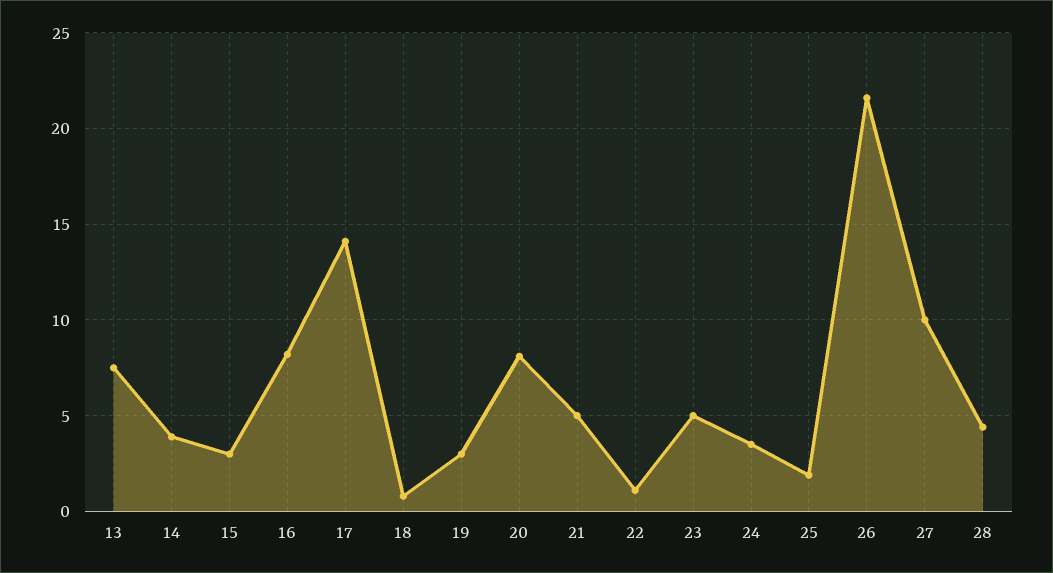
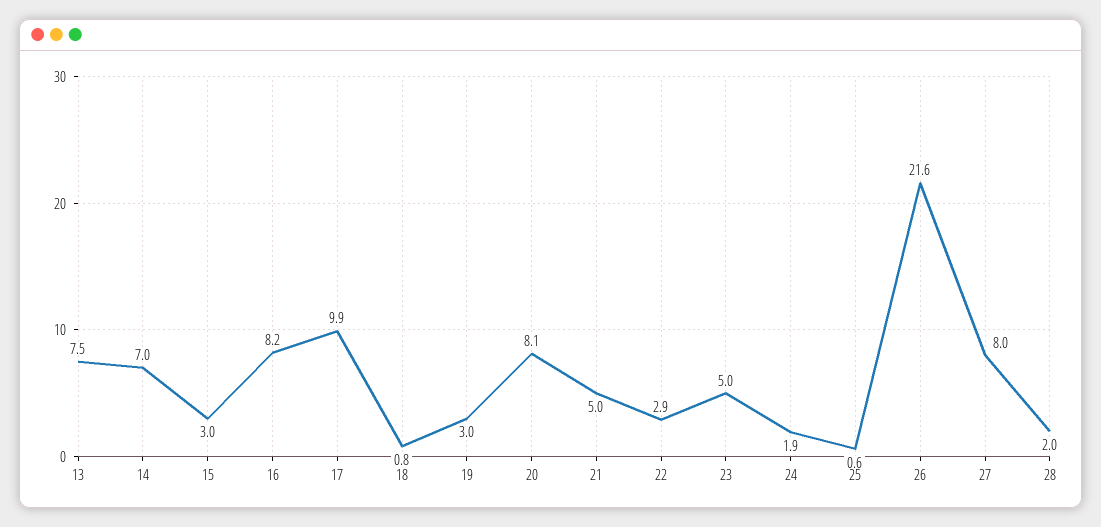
14: 4 -> 7
17: 14 -> 9.9
22: 1 -> 2.9
24: 3.5 -> 1.9
25: 2 -> 0.6
27: 10 -> 8
28: 4.5 -> 2

